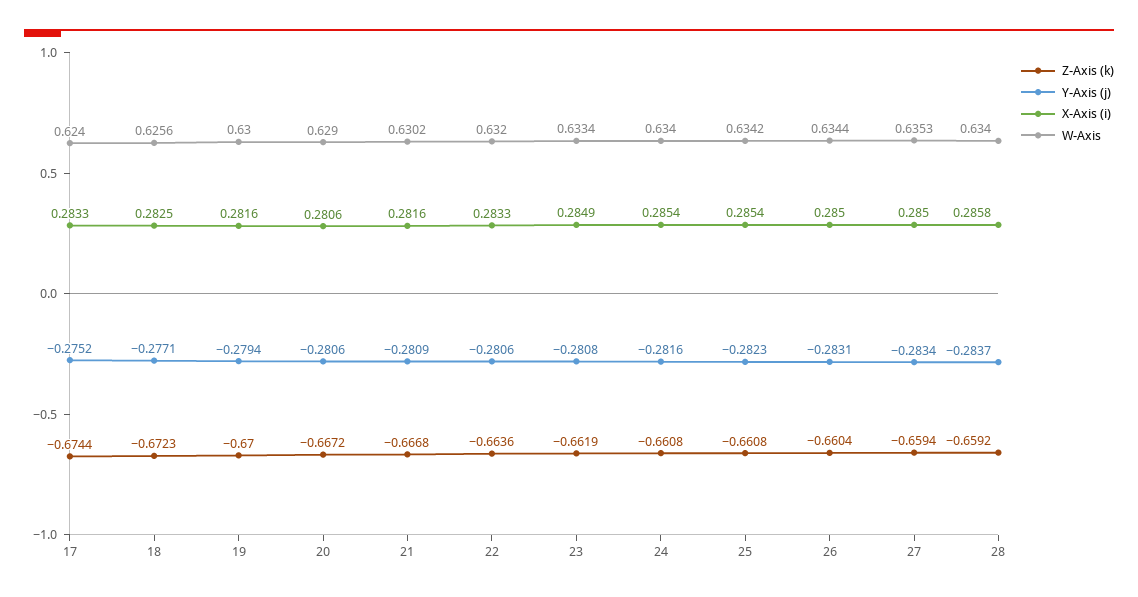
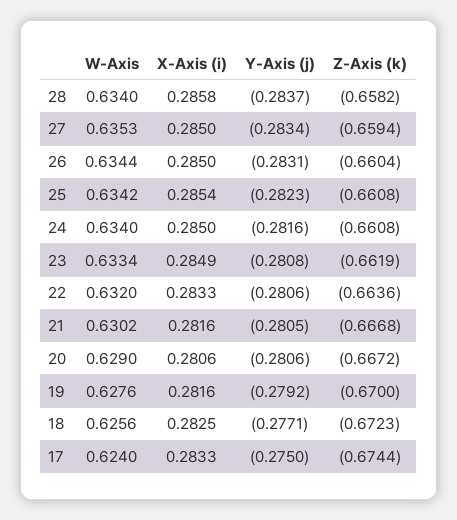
Y-Axis (j), 17: -0.2752 -> -0.275
Y-Axis (j), 19: -0.2794 -> -0.2792
W-Axis, 19: 0.63 -> 0.6276
Y-Axis (j), 21: -0.2809 -> -0.2805
X-Axis (i), 24: 0.2854 -> 0.285
Z-Axis (k), 28: -0.6592 -> -0.6582

